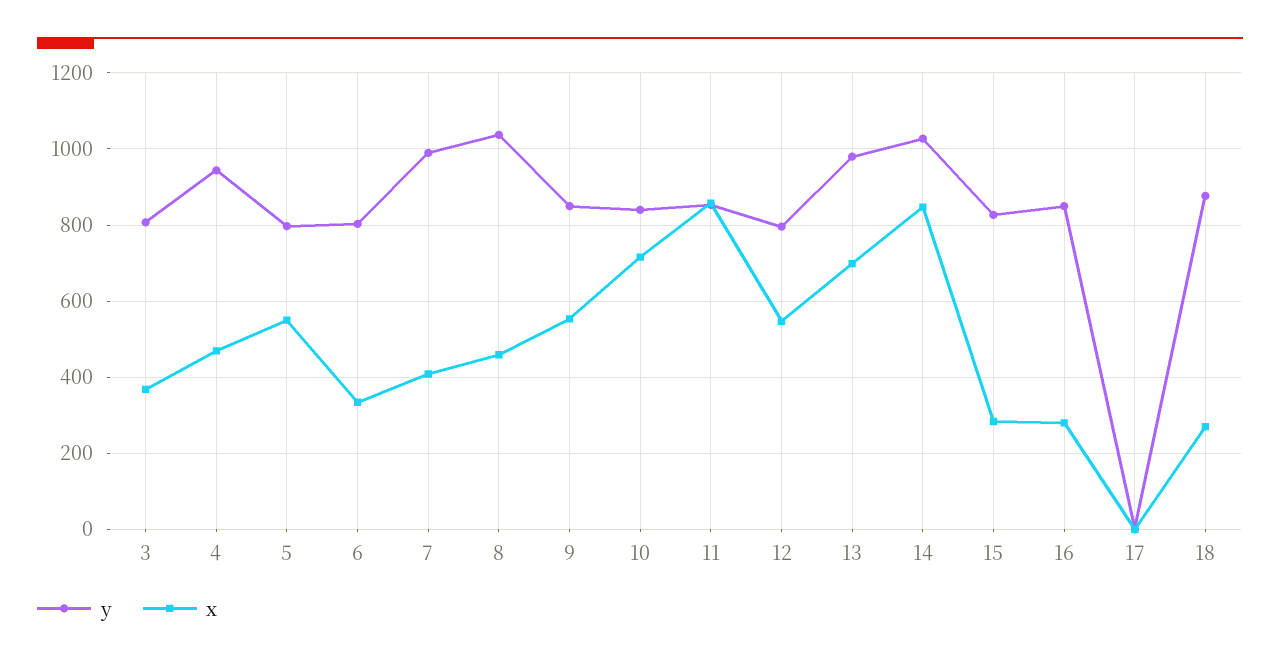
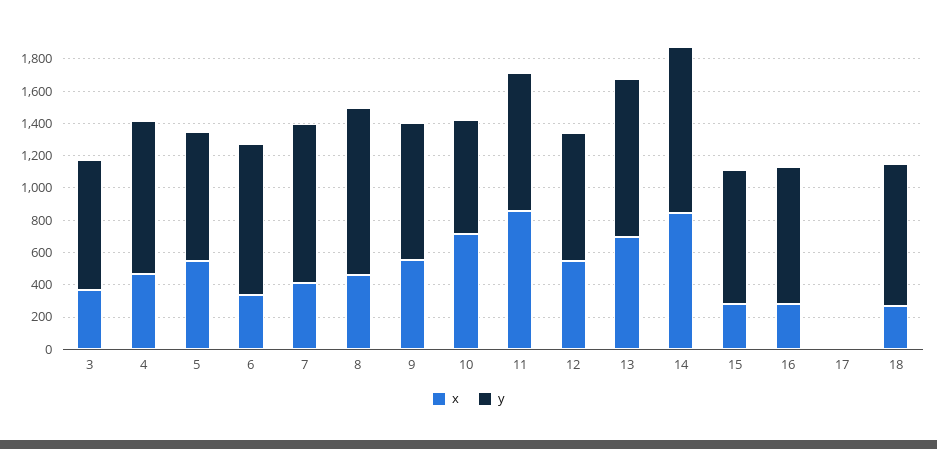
y, 6: 800 -> 950
y, 10: 840 -> 700

